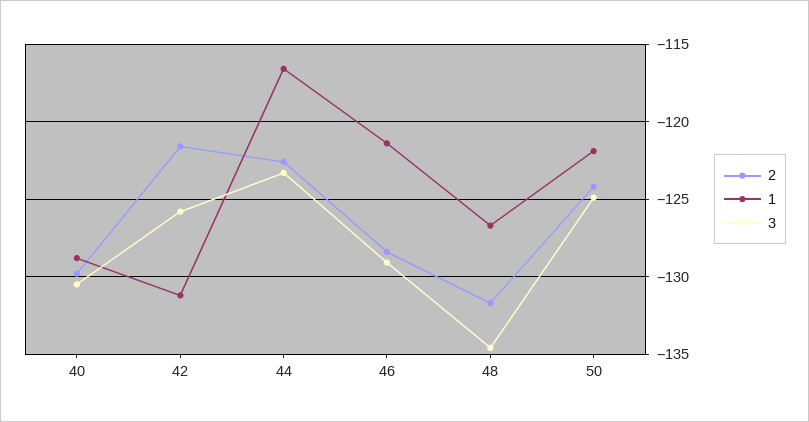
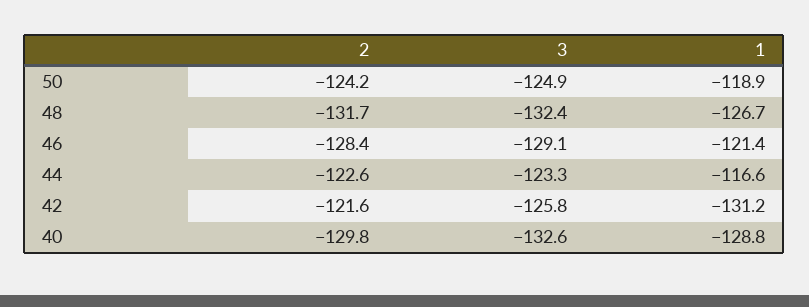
3, 40: -130.5 -> -132.6
3, 48: -134.5 -> -132.4
1, 50: -122 -> -118.9

